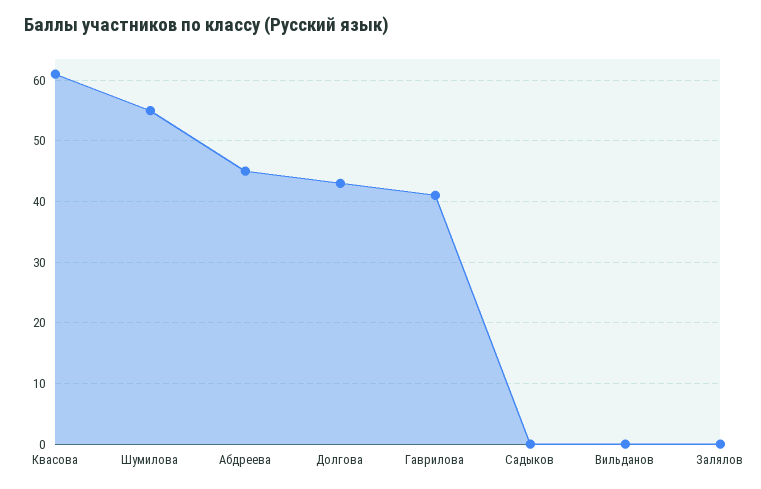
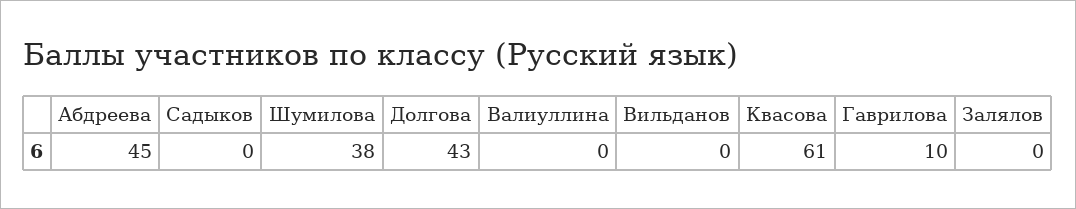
Шумилова: 55 -> 38
Гаврилова: 41 -> 10
Валиуллина: none -> 0

